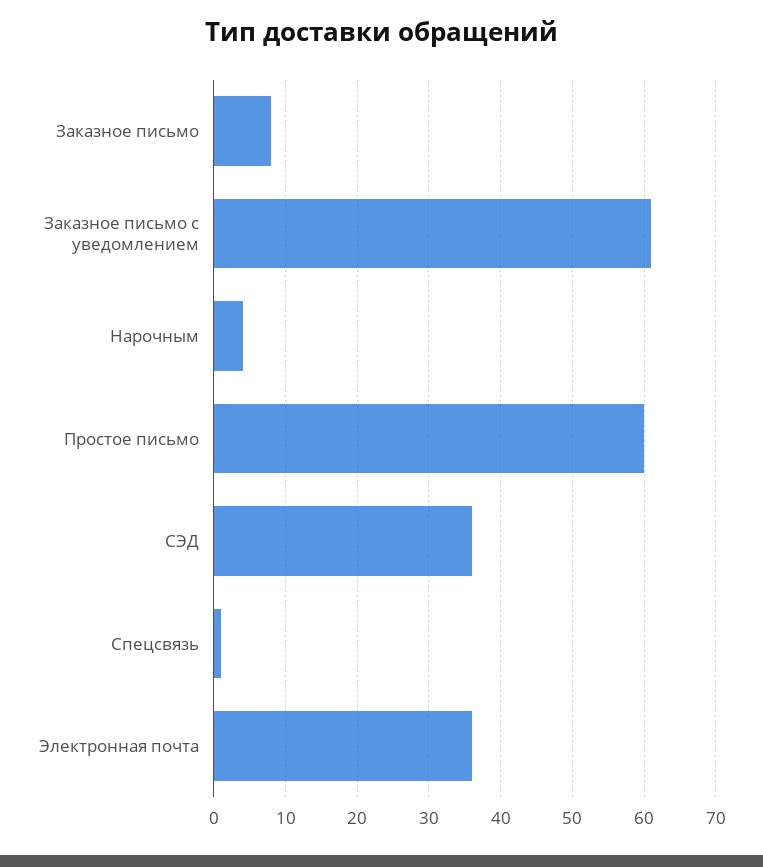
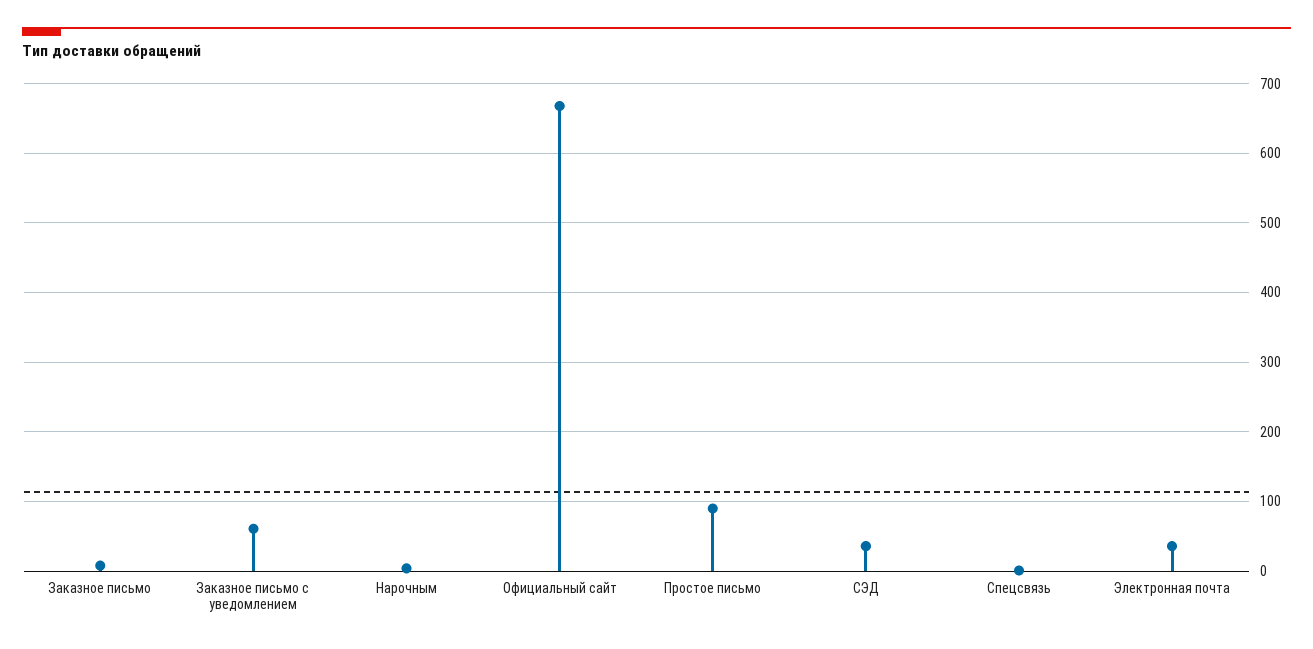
Простое письмо: 60 -> 90
Официальный сайт: none -> 670

